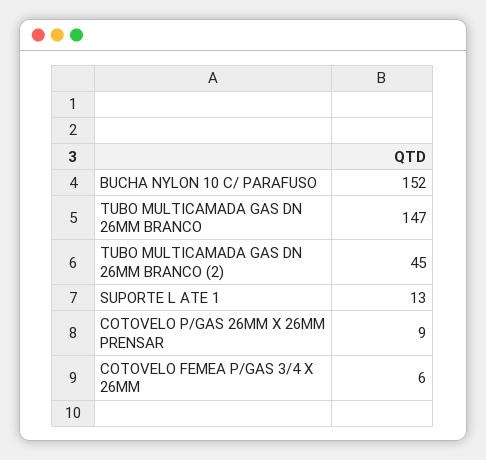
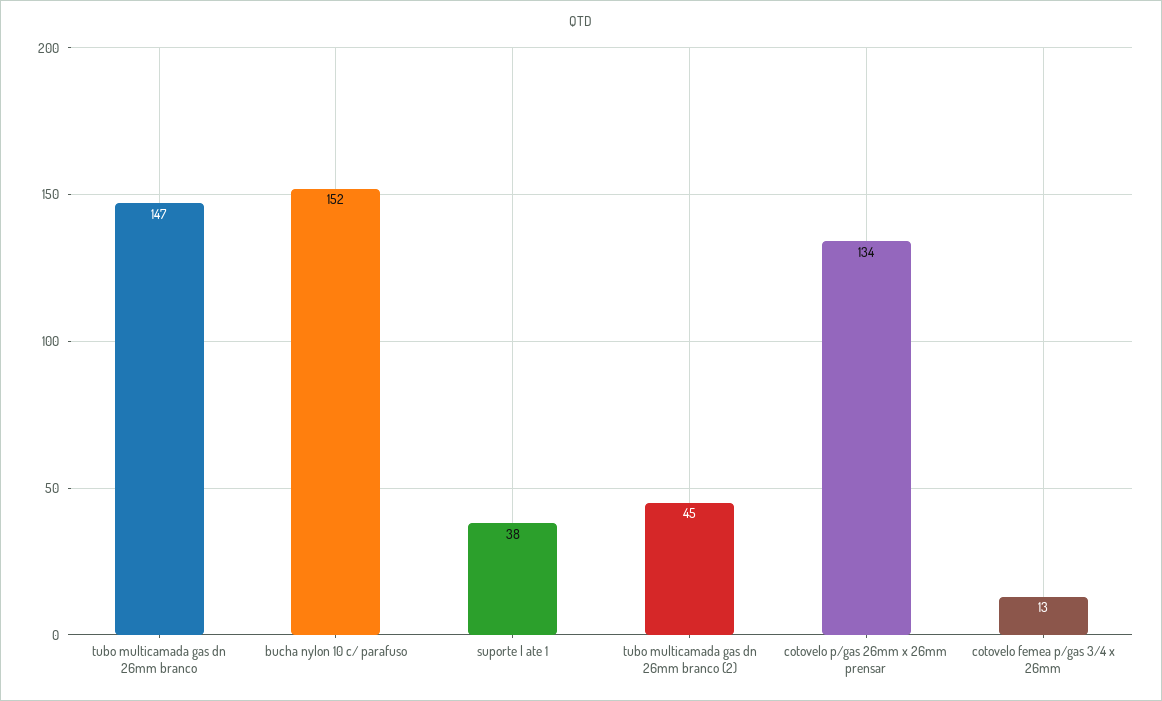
SUPORTE L ATE 1: 13 -> 38
COTOVELO P/GAS 26MM X 26MM PRENSAR: 9 -> 134
COTOVELO FEMEA P/GAS 3/4 X 26MM: 6 -> 13

